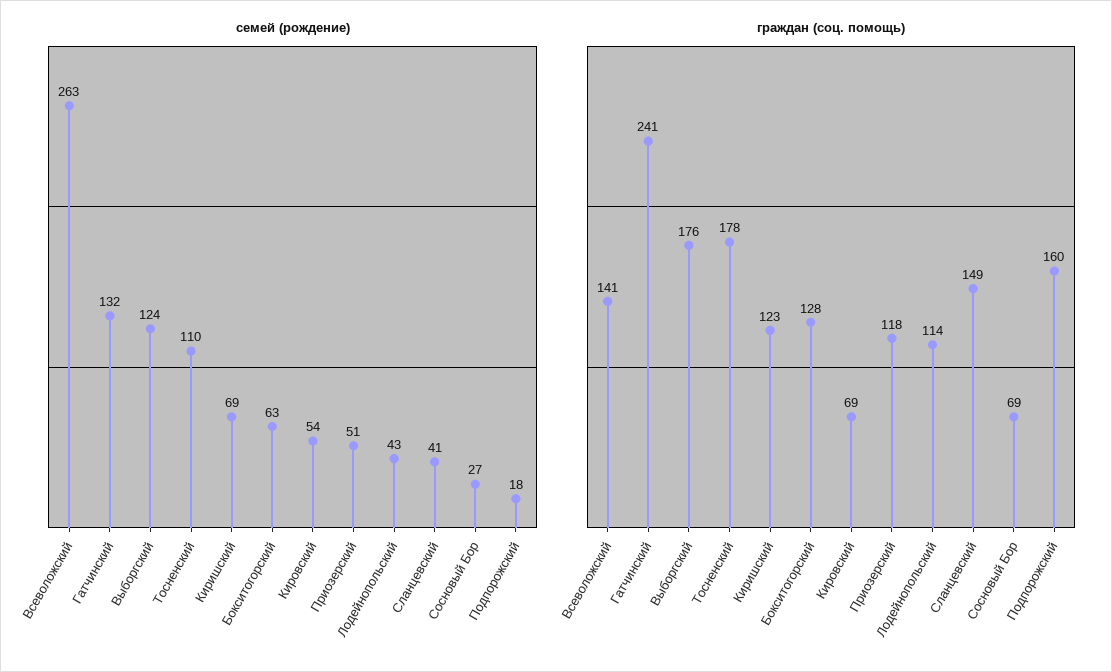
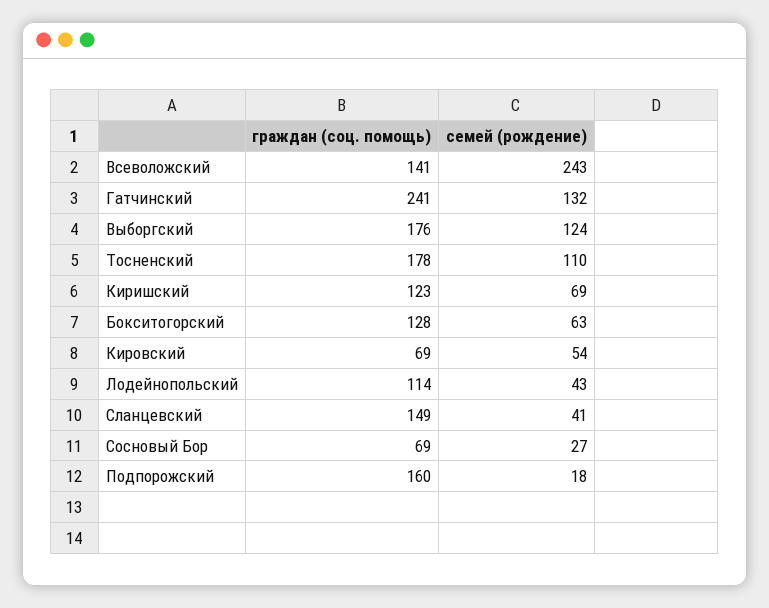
семей (рождение), Всеволожский: 263 -> 243
семей (рождение), Приозерский: 51 -> none
граждан (соц. помощь), Приозерский: 118 -> none

